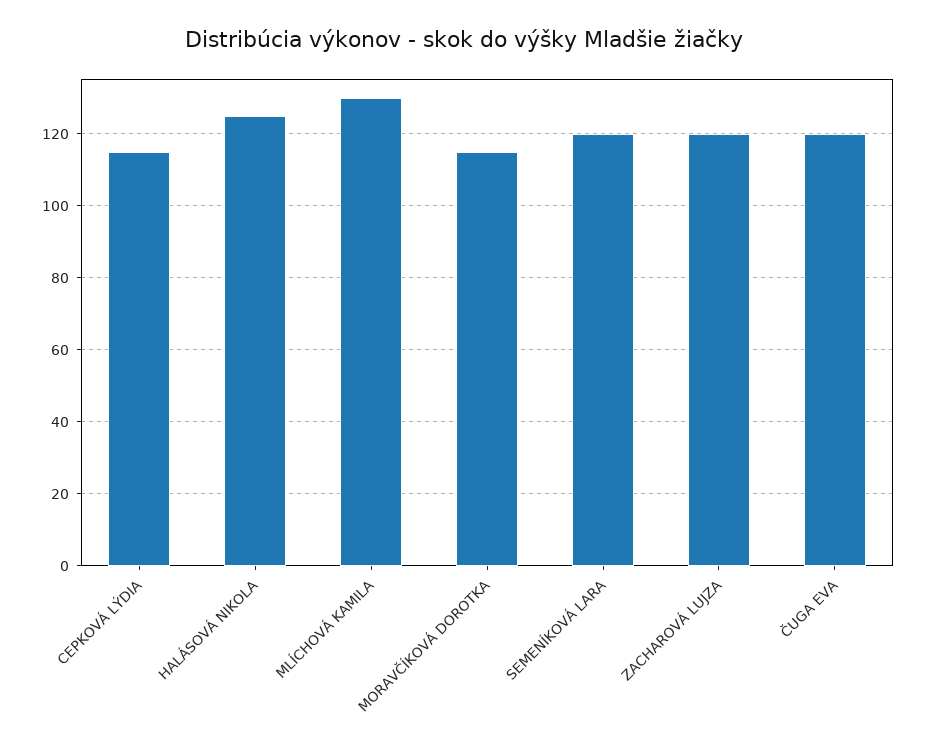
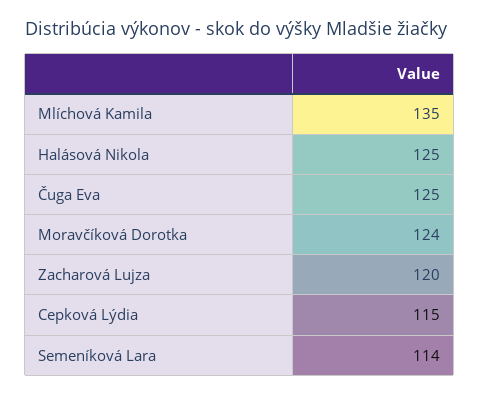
MLÍCHOVÁ KAMILA: 130 -> 135
MORAVČÍKOVÁ DOROTKA: 115 -> 124
SEMENÍKOVÁ LARA: 120 -> 114
ČUGA EVA: 120 -> 125

